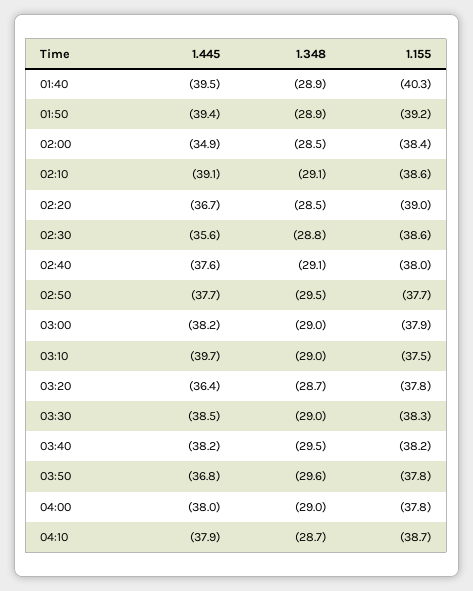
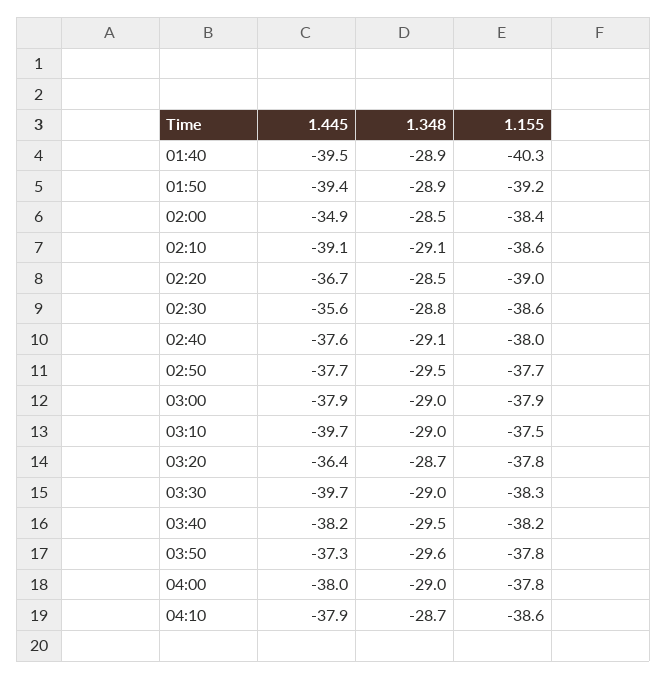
1.445, 03:00: -38.2 -> -37.9
1.445, 03:30: -38.5 -> -39.7
1.445, 03:50: -36.8 -> -37.3
1.155, 04:10: -38.7 -> -38.6

